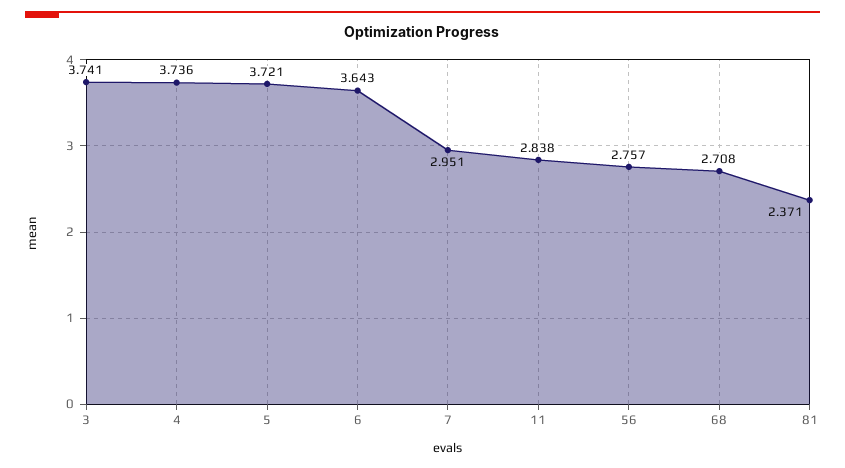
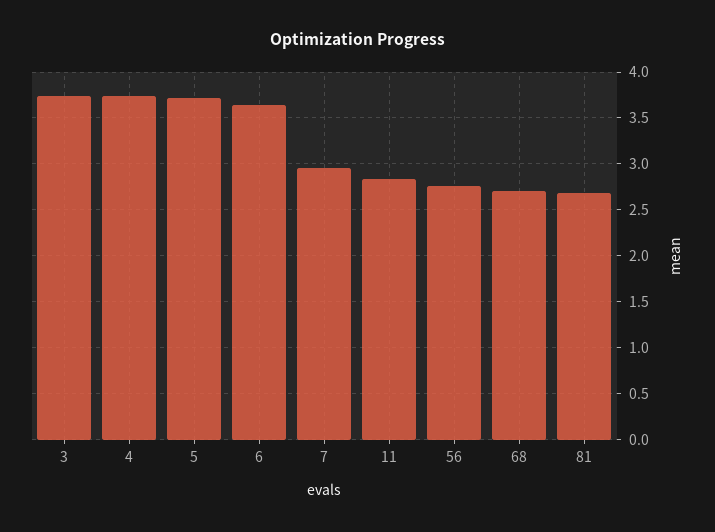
81: 2.371 -> 2.7

